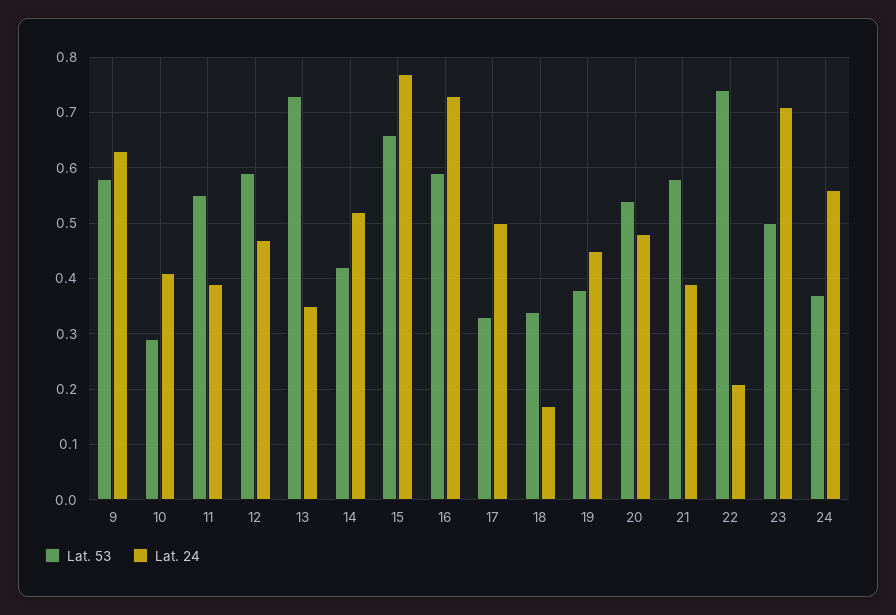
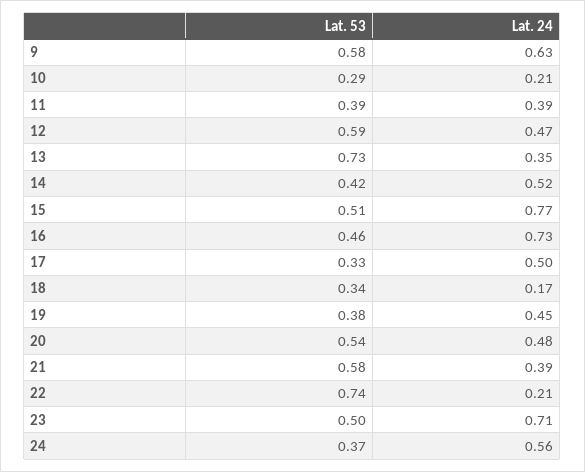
Lat. 24, 10: 0.4 -> 0.21
Lat. 53, 11: 0.55 -> 0.39
Lat. 53, 15: 0.65 -> 0.51
Lat. 53, 16: 0.6 -> 0.46

